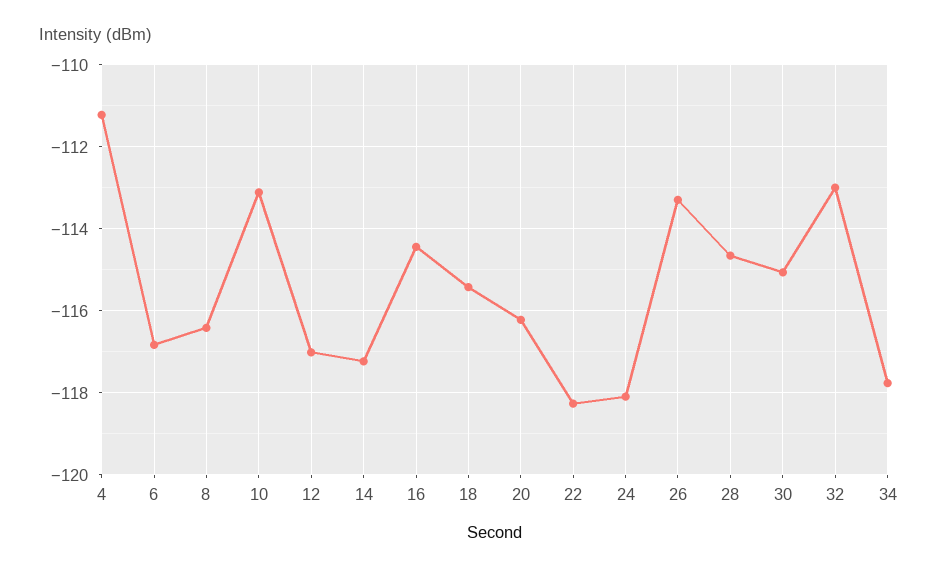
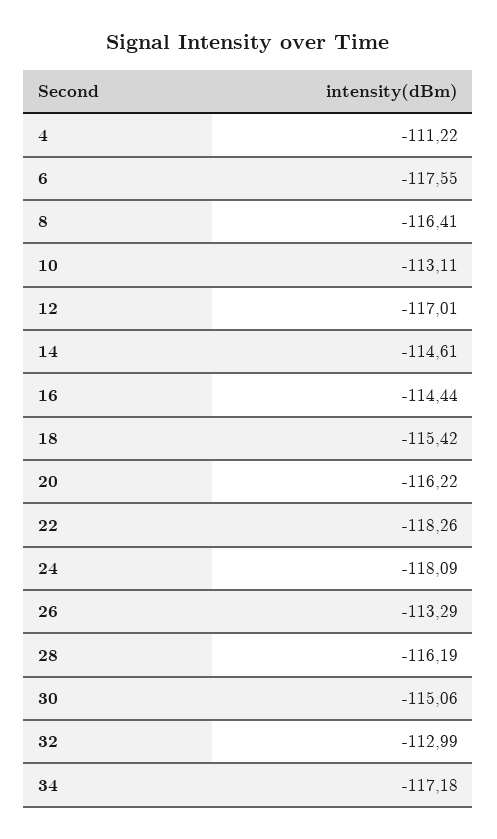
6: -116.8 -> -117.55
14: -117.2 -> -114.61
28: -114.6 -> -116.19
34: -117.8 -> -117.18

